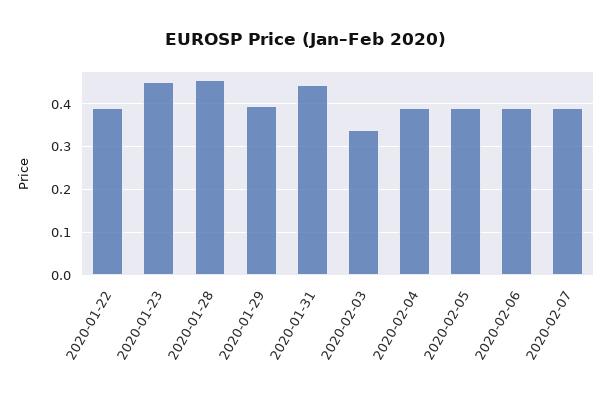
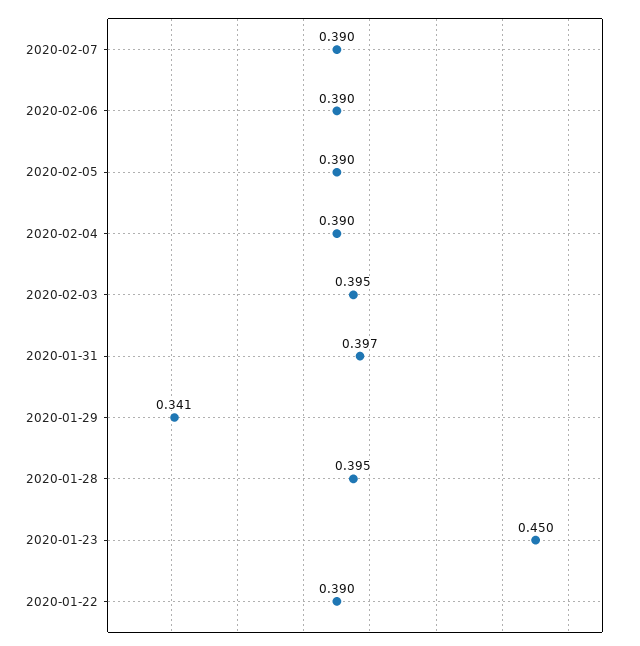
2020-01-28: 0.46 -> 0.395
2020-01-29: 0.4 -> 0.341
2020-01-31: 0.44 -> 0.397
2020-02-03: 0.34 -> 0.395

